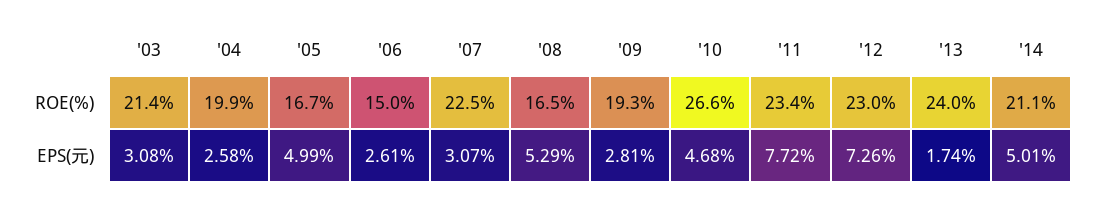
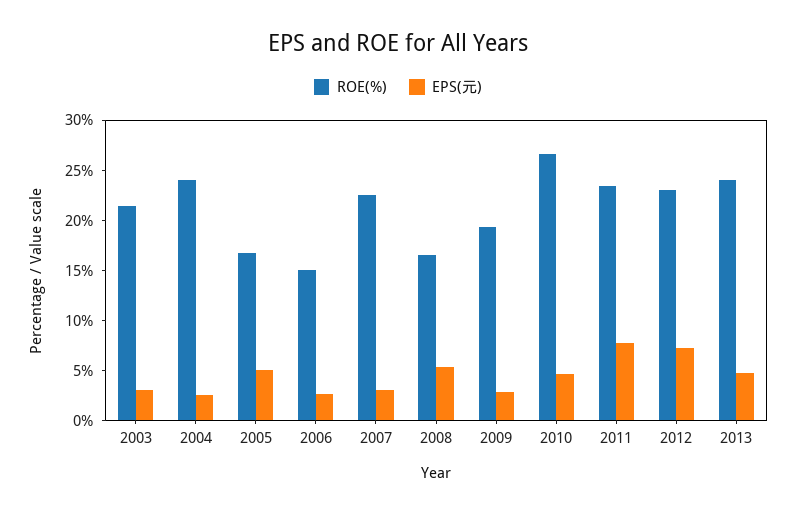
ROE(%), '04: 19.9 -> 24
ROE(%), '14: 21.1 -> none
EPS(元), '13: 1.74 -> 5
EPS(元), '14: 5.01 -> none

